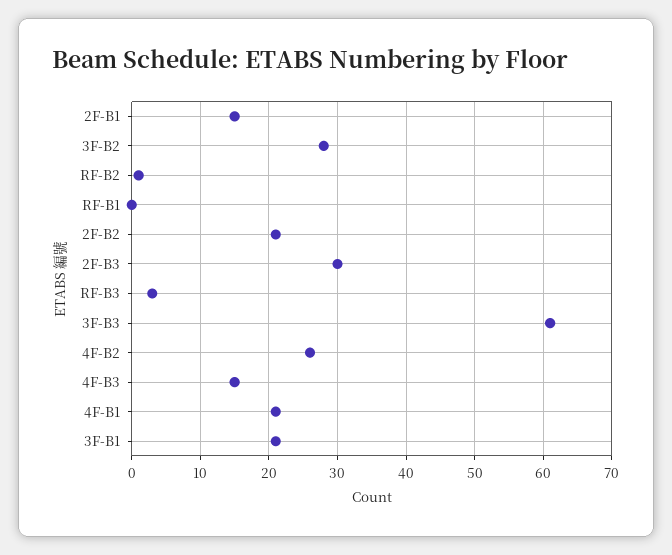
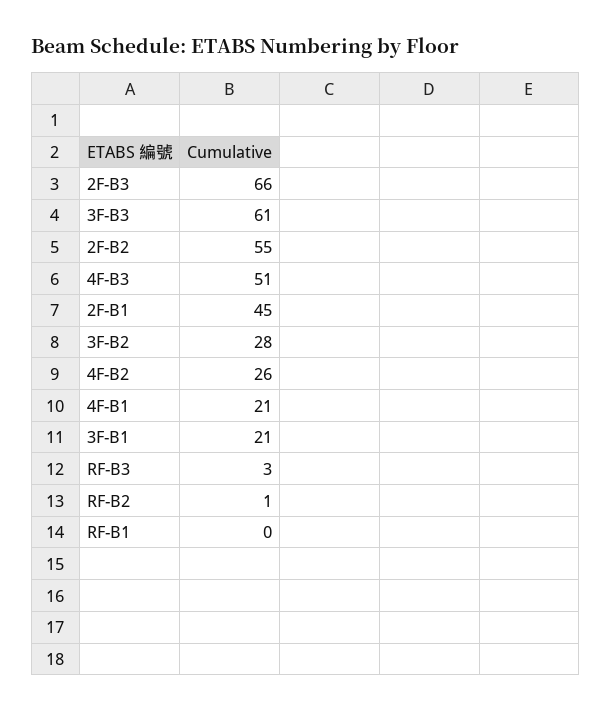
2F-B1: 15 -> 45
2F-B2: 21 -> 55
2F-B3: 30 -> 66
4F-B3: 15 -> 51

